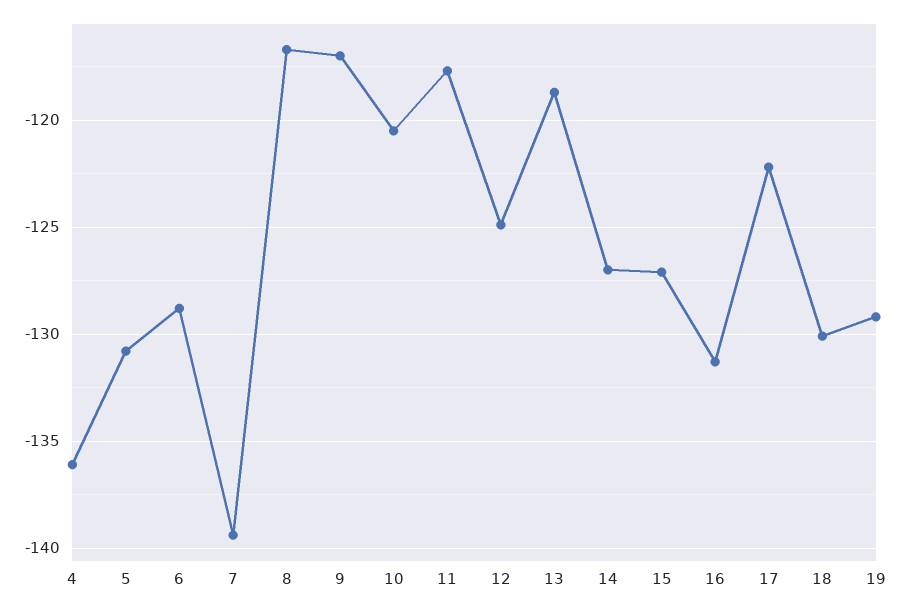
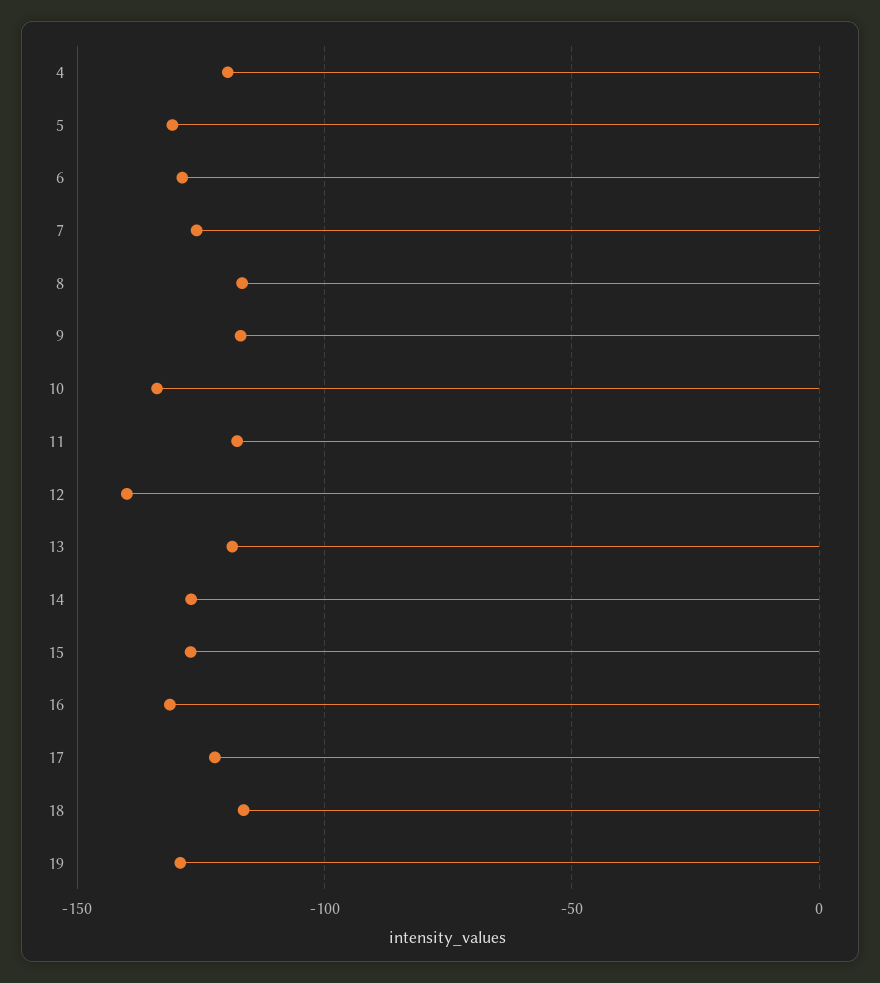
4: -136 -> -120
7: -139.5 -> -125
10: -120.5 -> -135
12: -125 -> -140
18: -130 -> -115

